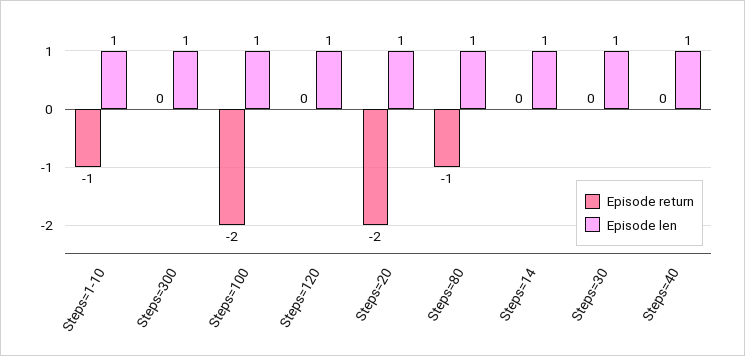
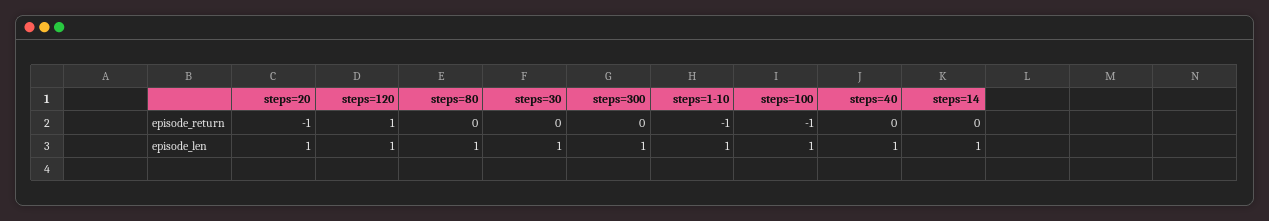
Episode return, Steps=100: -2 -> -1
Episode return, Steps=120: 0 -> 1
Episode return, Steps=20: -2 -> -1
Episode return, Steps=80: -1 -> 0

